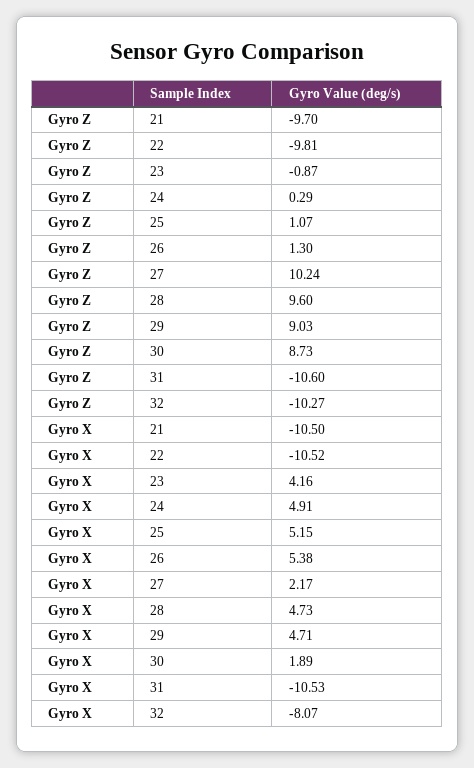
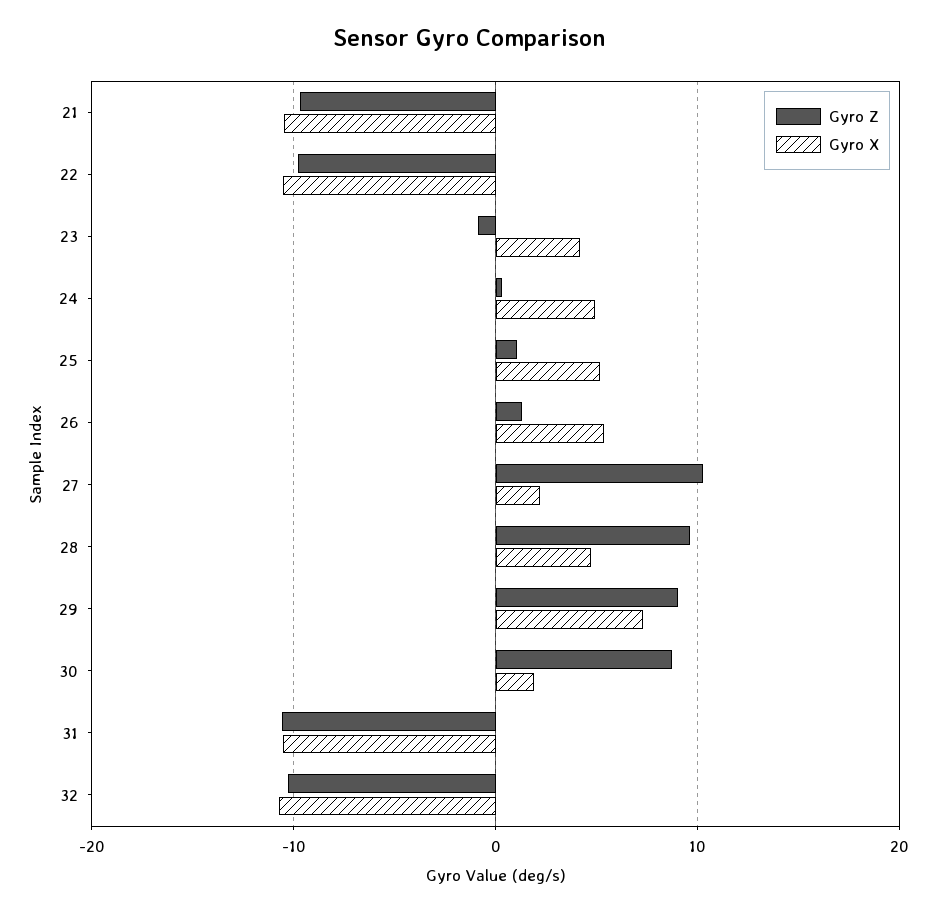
Gyro X, 29: 4.71 -> 7
Gyro X, 32: -8.07 -> -11

